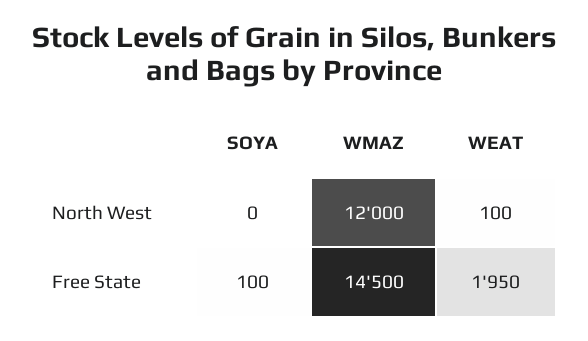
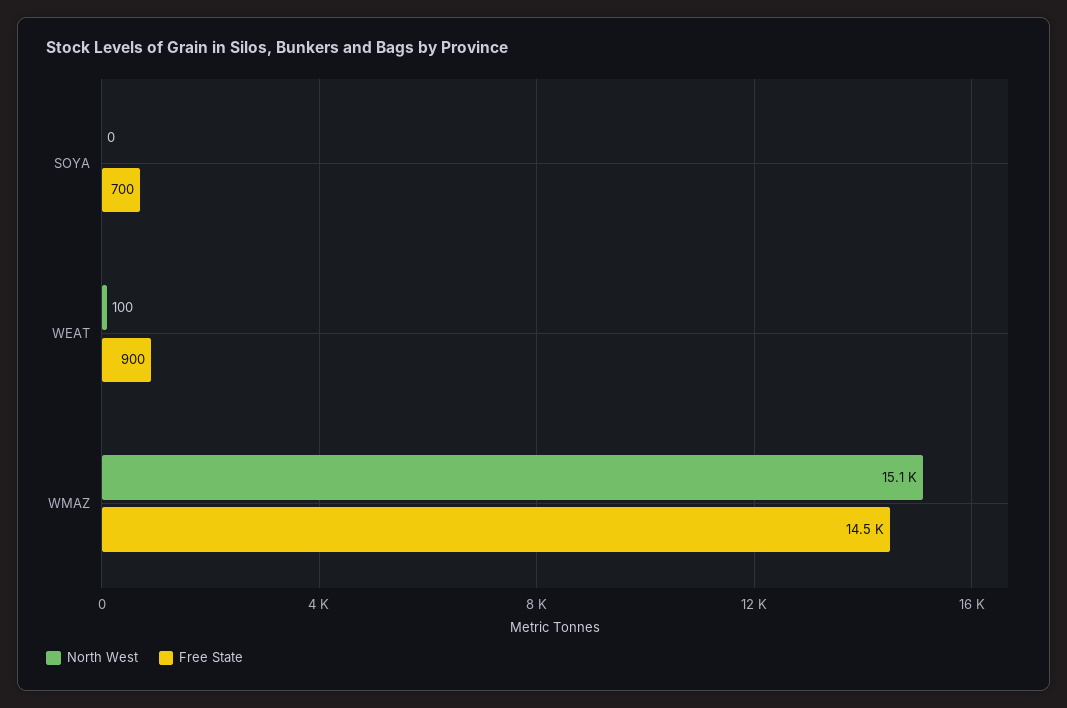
North West, WMAZ: 12000 -> 15100
Free State, SOYA: 100 -> 700
Free State, WEAT: 1950 -> 900

